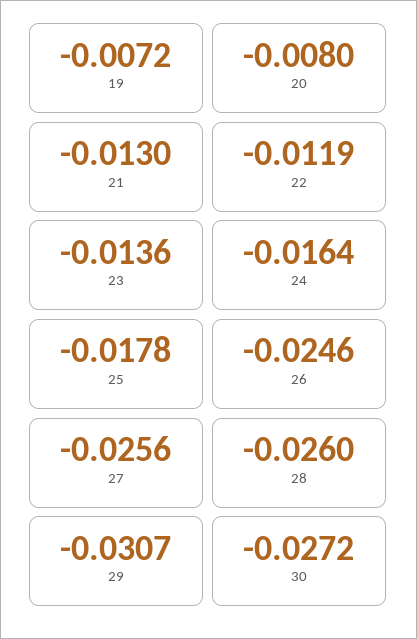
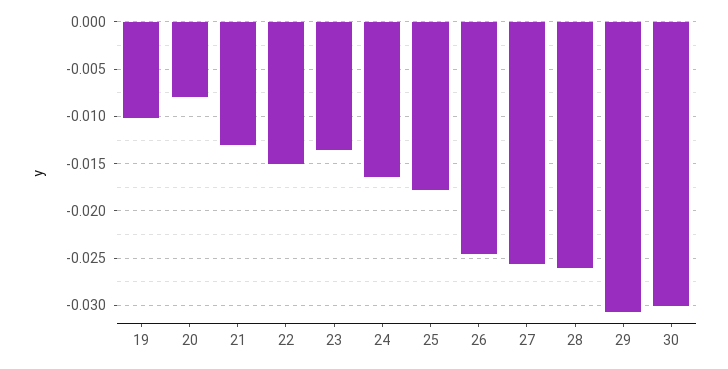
19: -0.0072 -> -0.01
22: -0.0119 -> -0.015
30: -0.0272 -> -0.03

